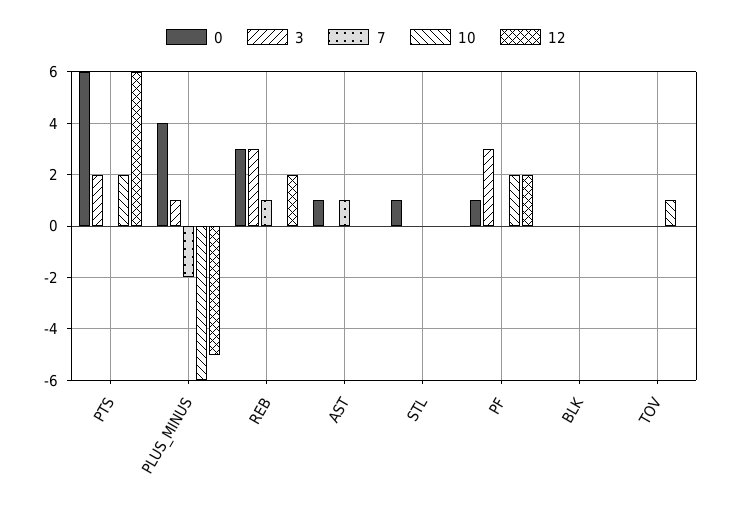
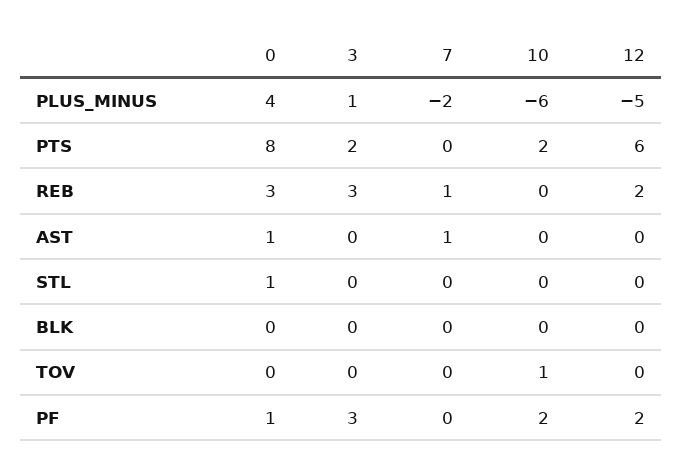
0, PTS: 6 -> 8

